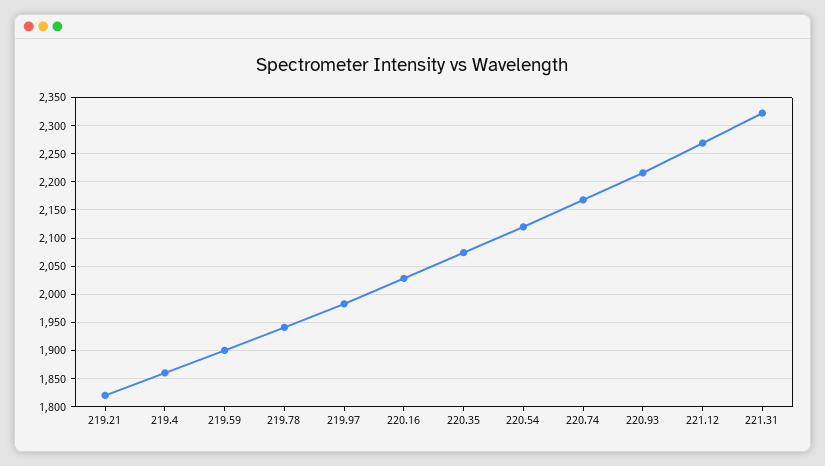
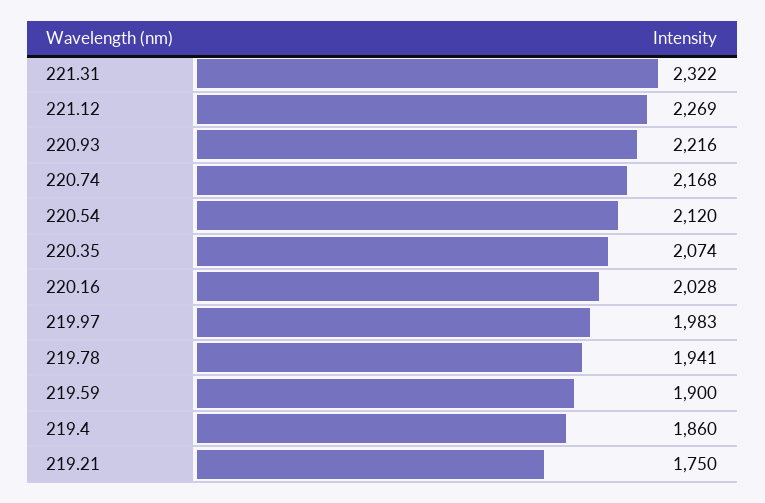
219.21: 1825 -> 1750

